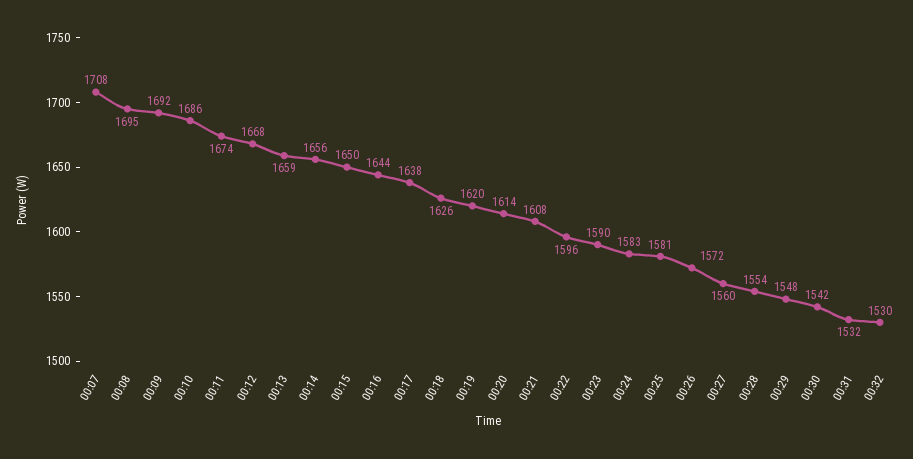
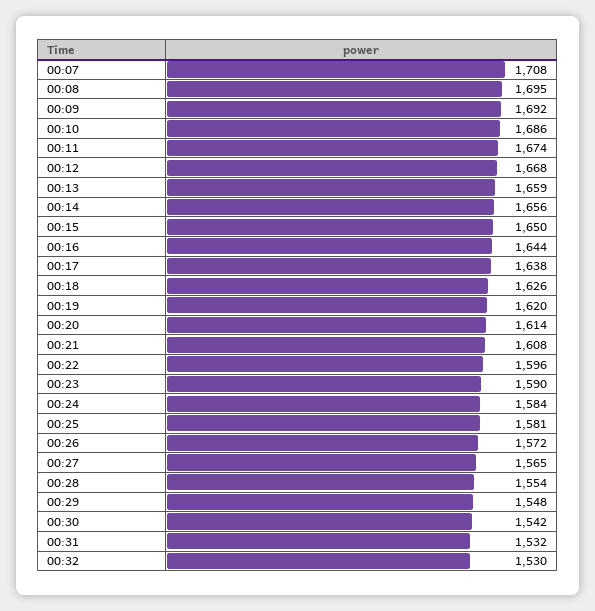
00:24: 1583 -> 1584
00:27: 1560 -> 1565

